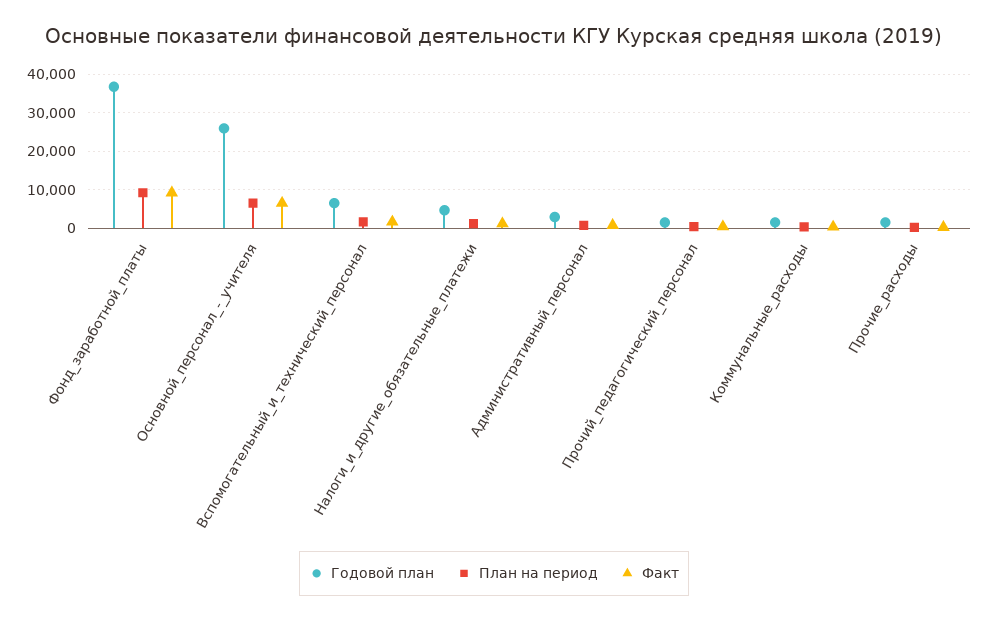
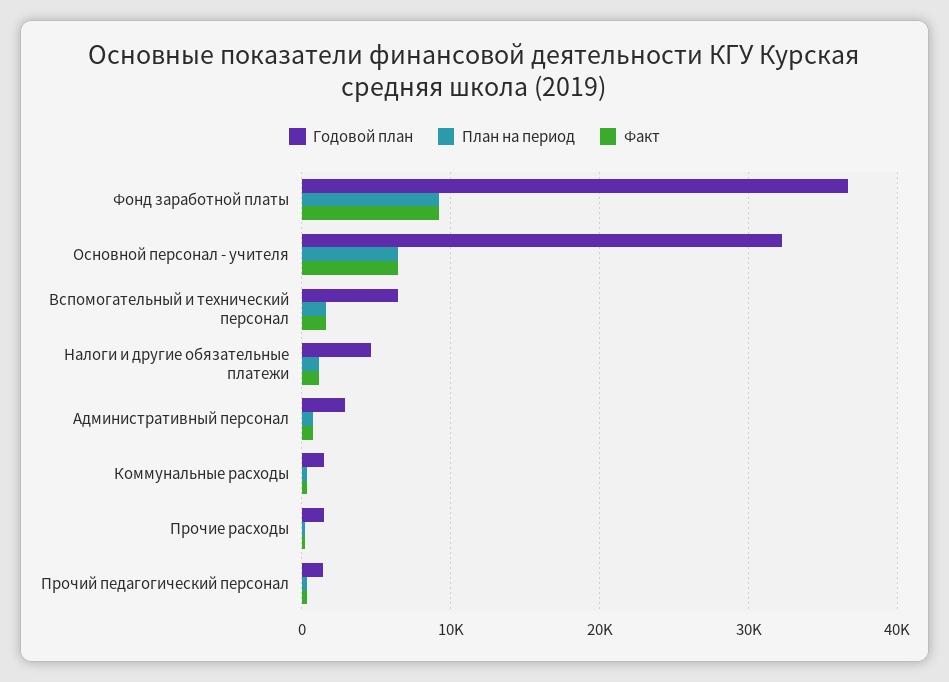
Годовой план, Основной_персонал_-_учителя: 26000 -> 32000

